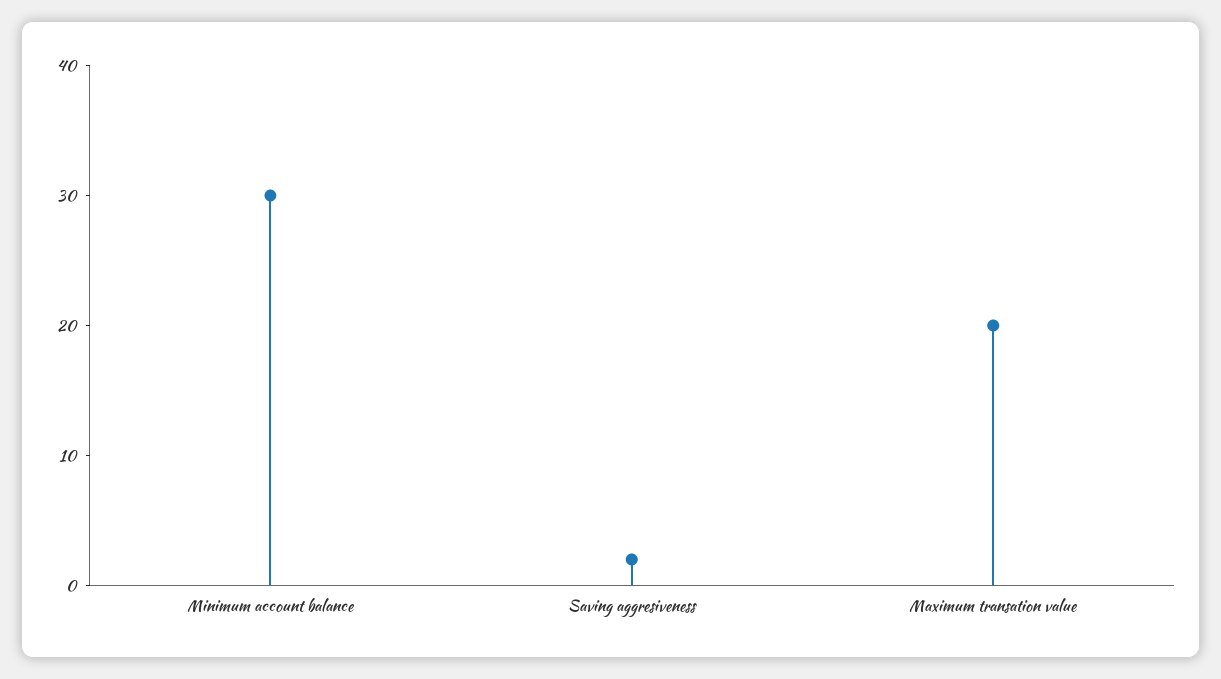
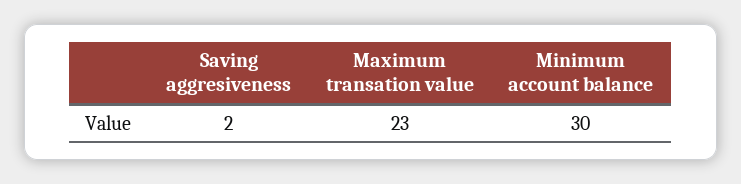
Maximum transation value: 20 -> 23

